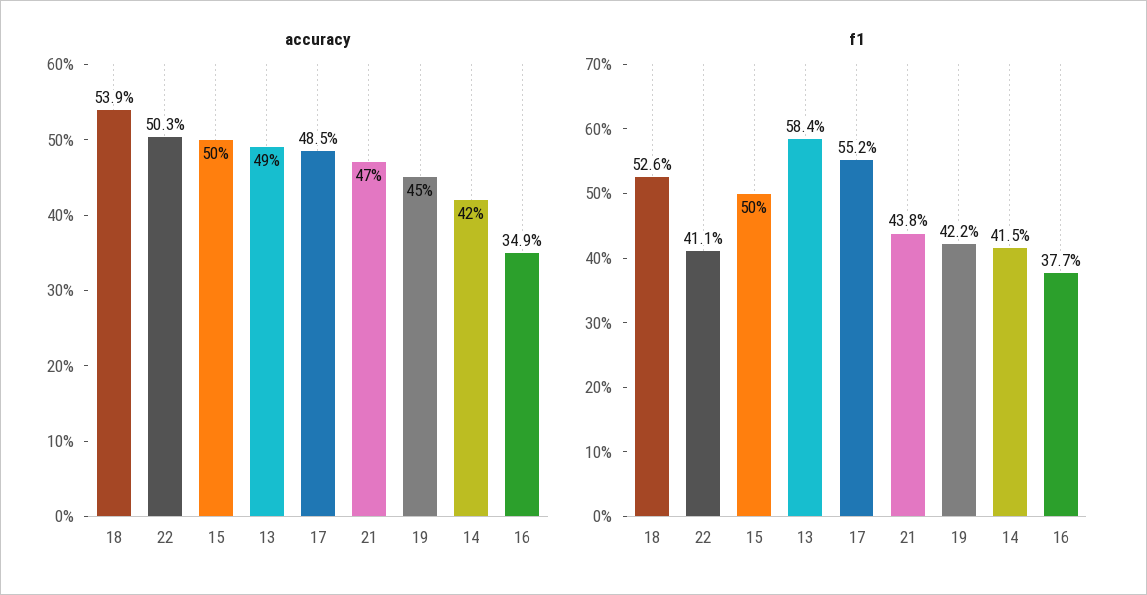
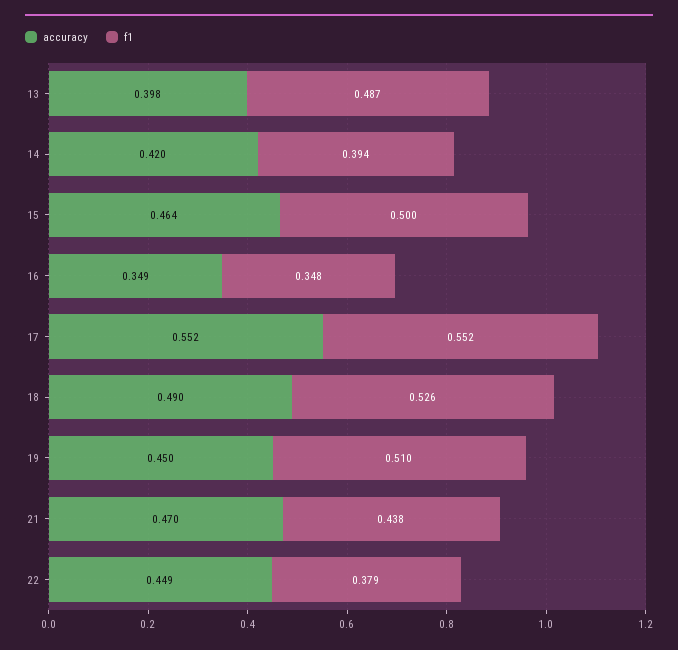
accuracy, 18: 0.539 -> 0.49
accuracy, 22: 0.503 -> 0.449
accuracy, 15: 0.5 -> 0.464
accuracy, 13: 0.49 -> 0.398
accuracy, 17: 0.485 -> 0.552
f1, 22: 0.411 -> 0.379
f1, 13: 0.584 -> 0.487
f1, 19: 0.422 -> 0.51
f1, 14: 0.415 -> 0.394
f1, 16: 0.377 -> 0.348

